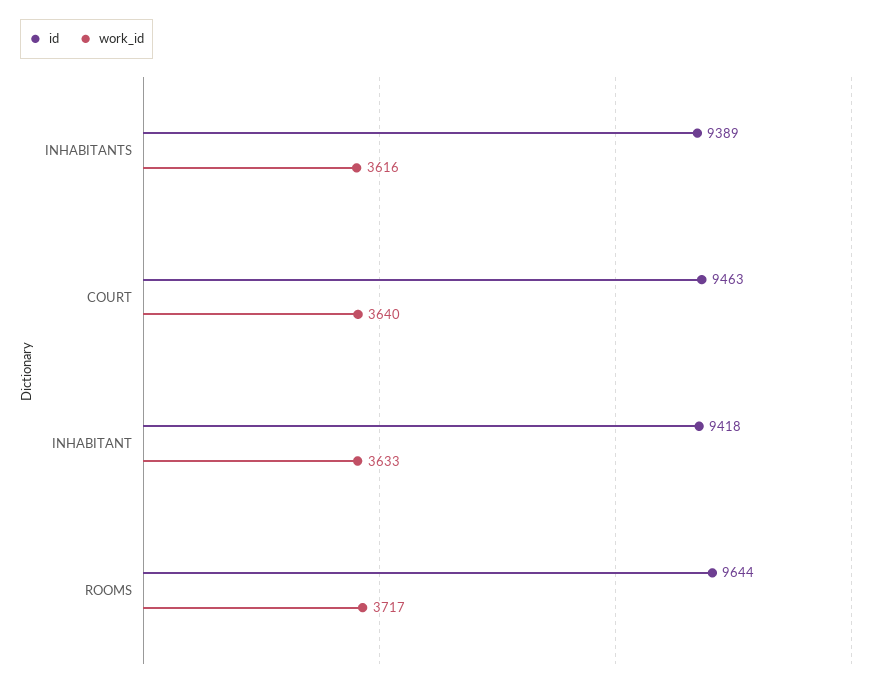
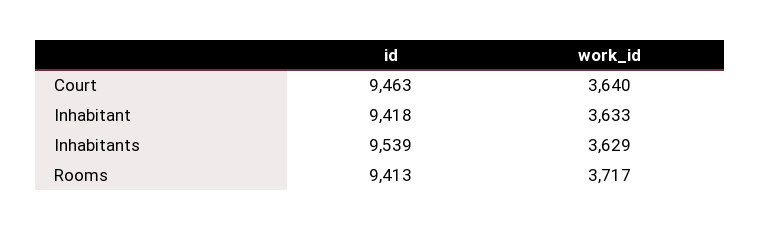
id, INHABITANTS: 9389 -> 9539
work_id, INHABITANTS: 3616 -> 3629
id, ROOMS: 9644 -> 9413

